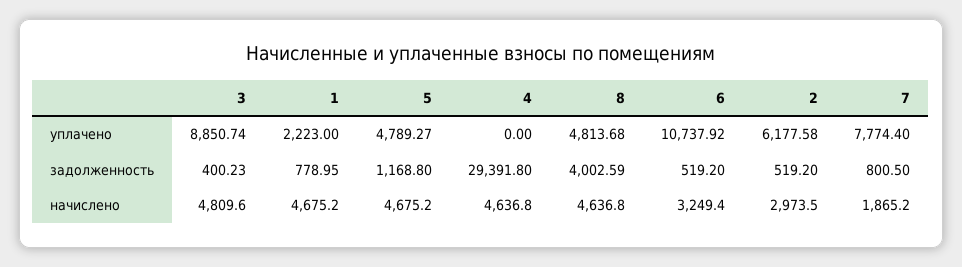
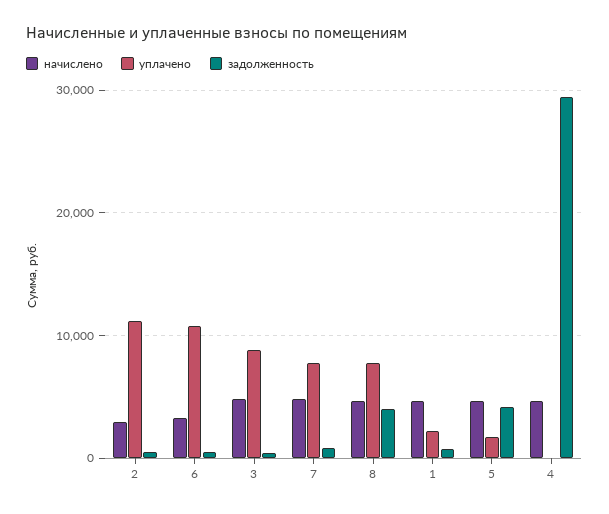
уплачено, 5: 4789.27 -> 2000
уплачено, 8: 4813.68 -> 8000
уплачено, 2: 6177.58 -> 11000
задолженность, 5: 1168.8 -> 4000
начислено, 7: 1865.2 -> 5000

